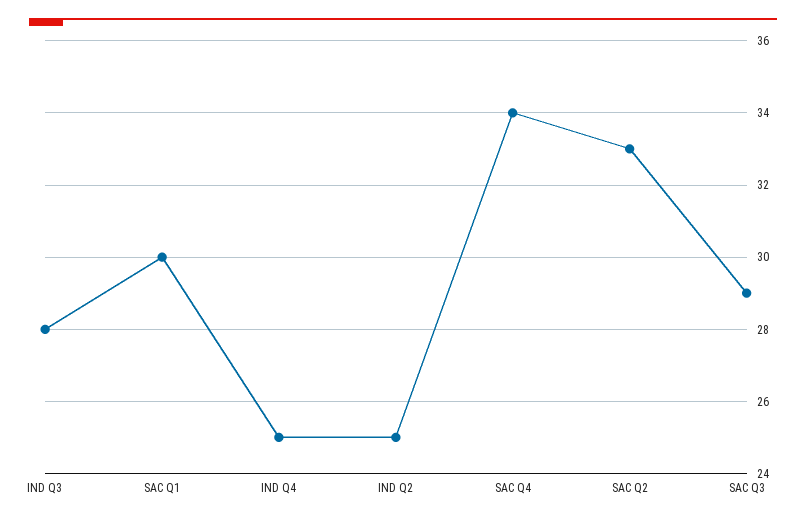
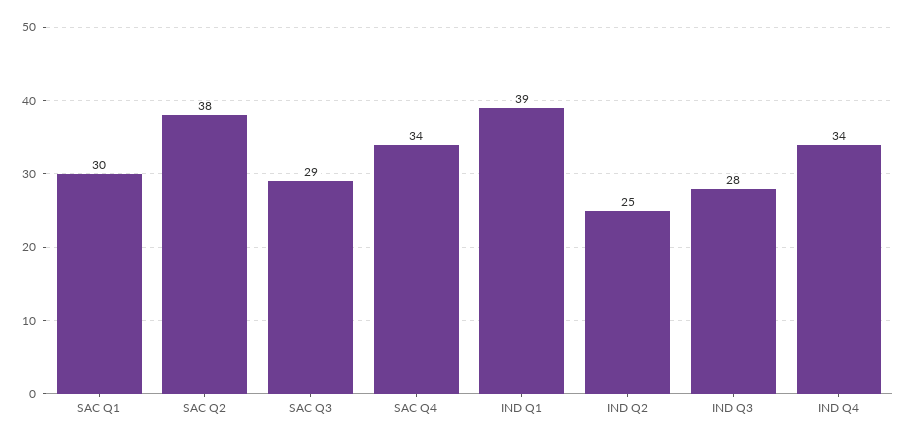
IND Q4: 25 -> 34
SAC Q2: 33 -> 38
IND Q1: none -> 39

